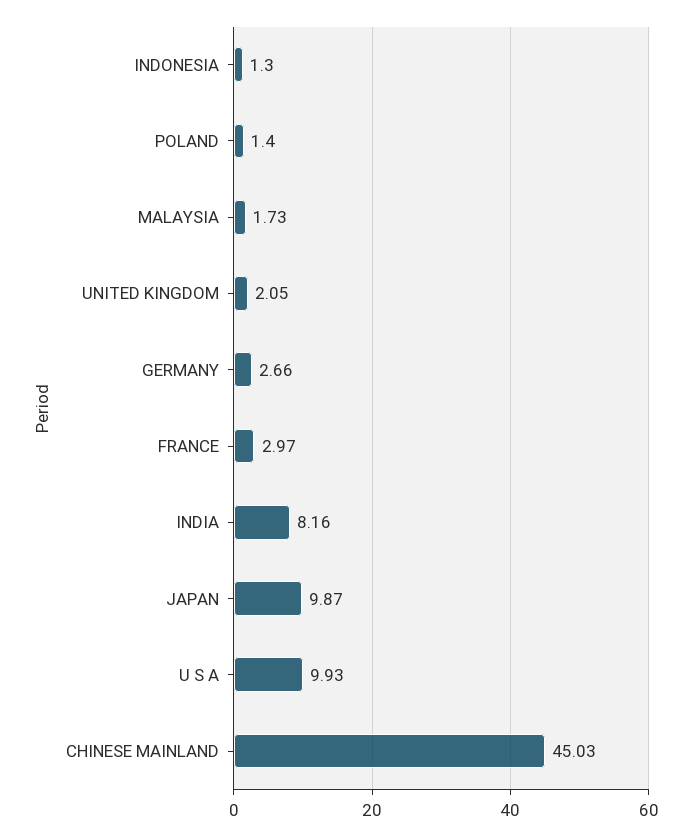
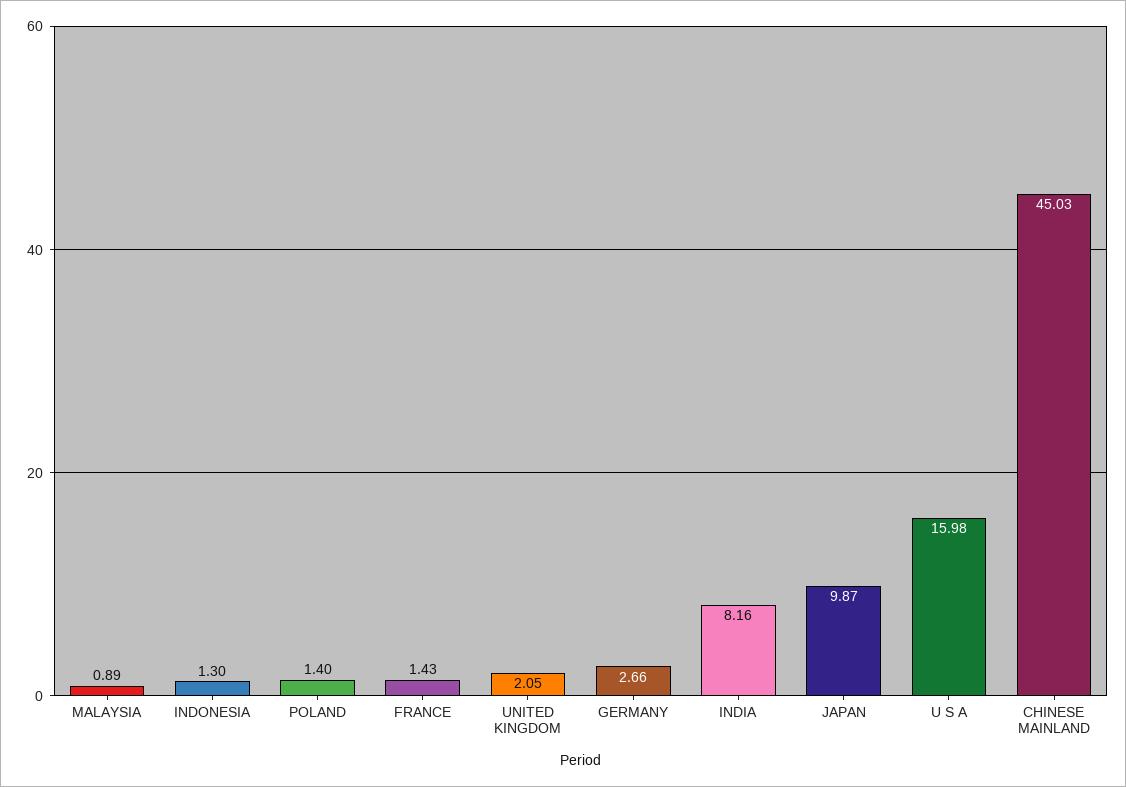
MALAYSIA: 1.73 -> 0.89
FRANCE: 2.97 -> 1.43
U S A: 9.93 -> 15.98

